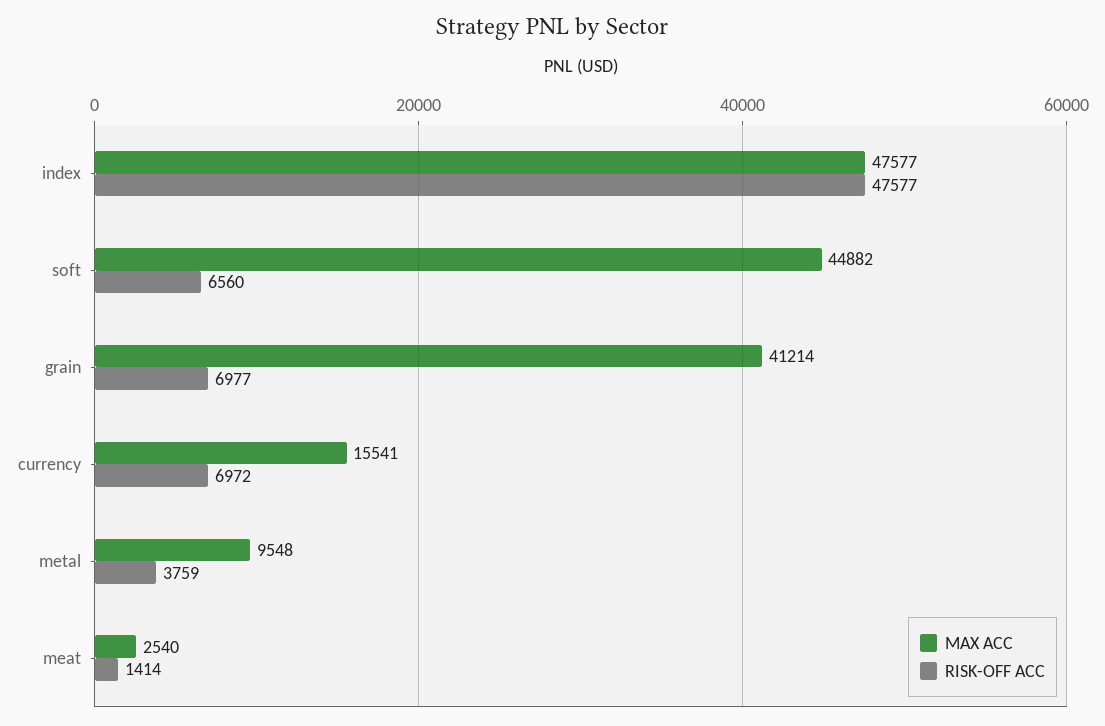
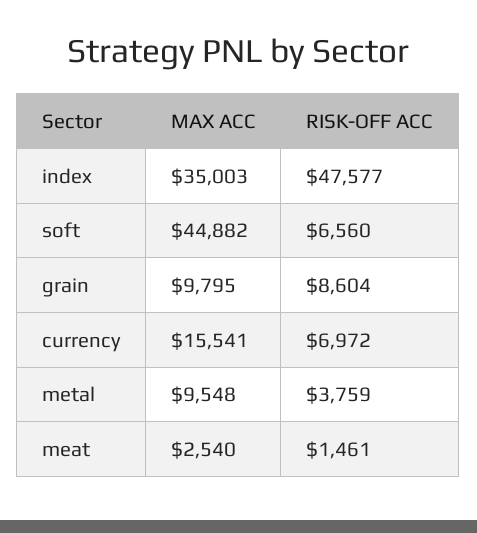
MAX ACC, index: 47577 -> 35003
MAX ACC, grain: 41214 -> 9795
RISK-OFF ACC, grain: 6977 -> 8604
RISK-OFF ACC, meat: 1414 -> 1461

